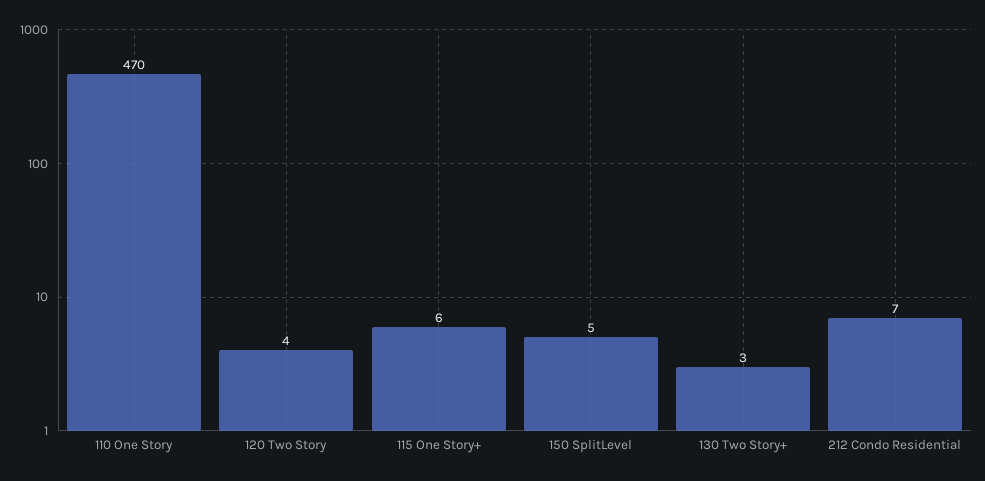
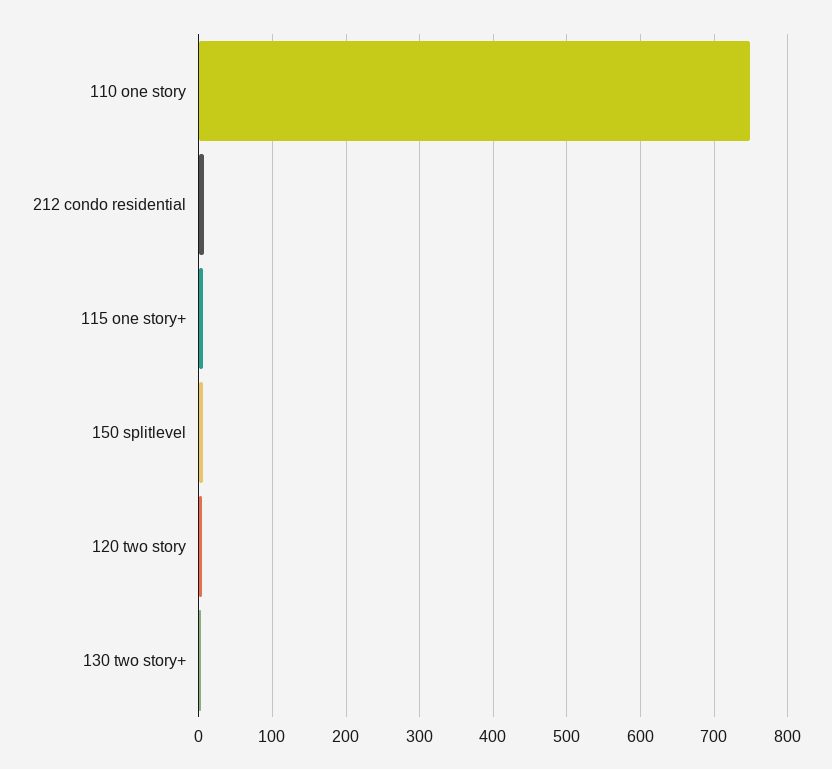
110 One Story: 470 -> 750

